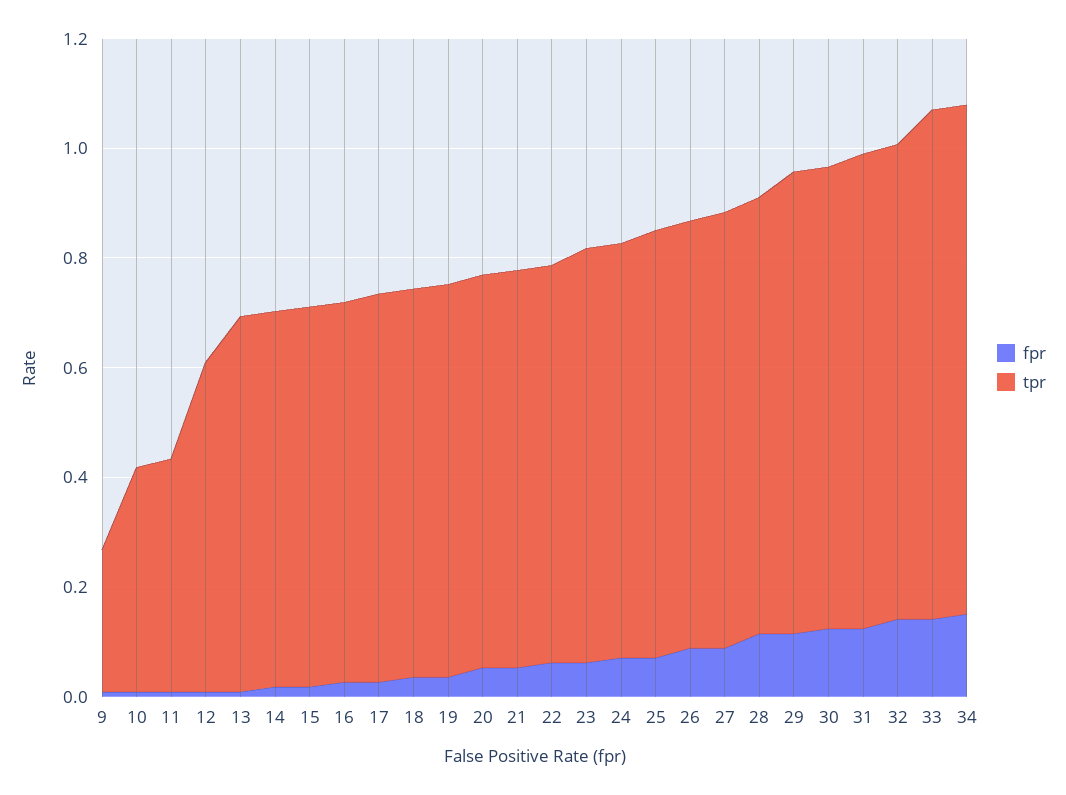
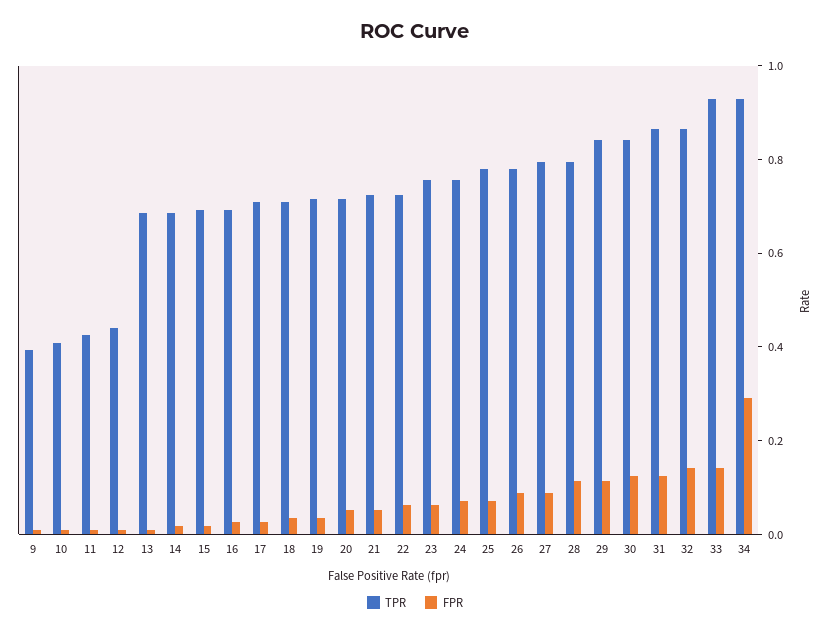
tpr, 9: 0.25 -> 0.4
tpr, 12: 0.6 -> 0.45
fpr, 34: 0.15 -> 0.3

